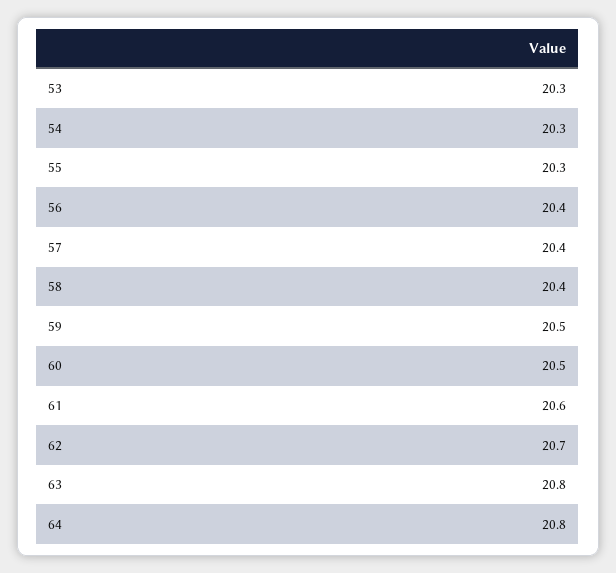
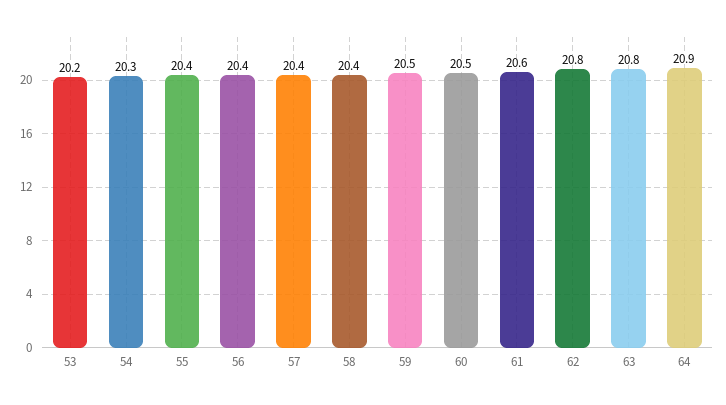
53: 20.3 -> 20.2
55: 20.3 -> 20.4
62: 20.7 -> 20.8
64: 20.8 -> 20.9

